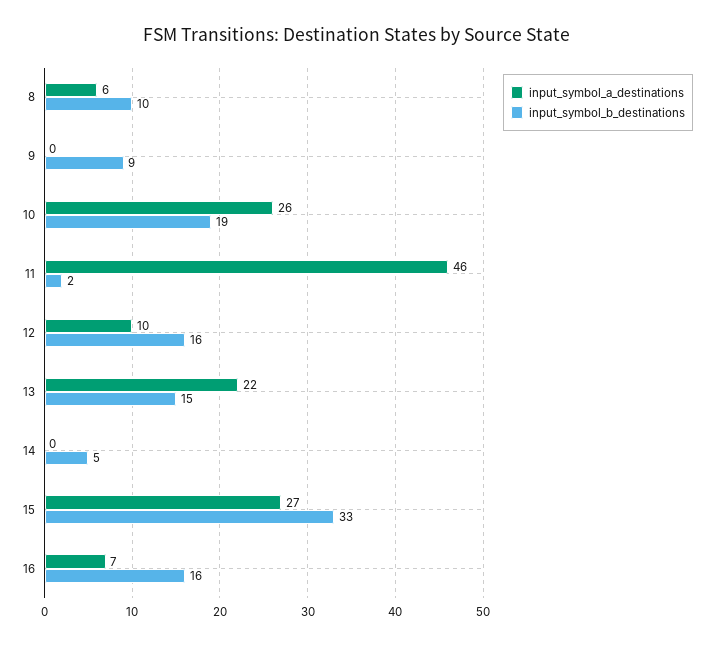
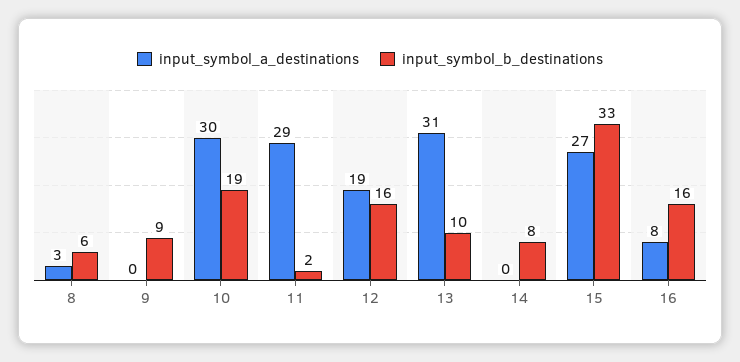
input_symbol_a_destinations, 8: 6 -> 3
input_symbol_b_destinations, 8: 10 -> 6
input_symbol_a_destinations, 10: 26 -> 30
input_symbol_a_destinations, 11: 46 -> 29
input_symbol_a_destinations, 12: 10 -> 19
input_symbol_a_destinations, 13: 22 -> 31
input_symbol_b_destinations, 13: 15 -> 10
input_symbol_b_destinations, 14: 5 -> 8
input_symbol_a_destinations, 16: 7 -> 8

